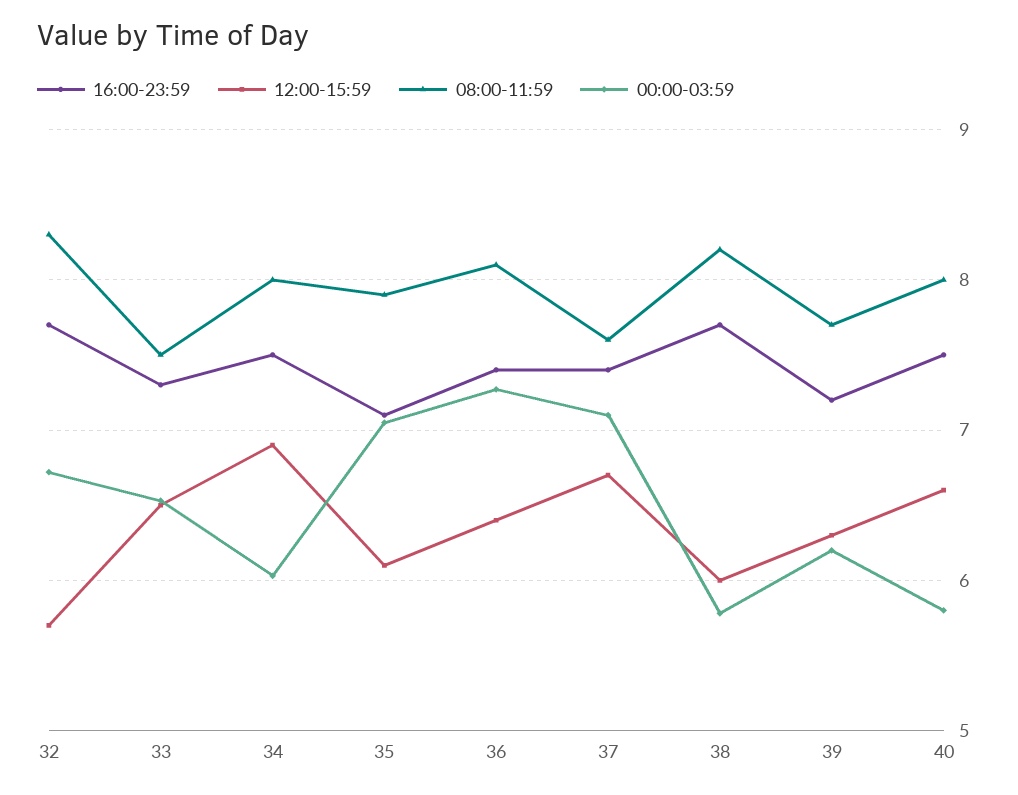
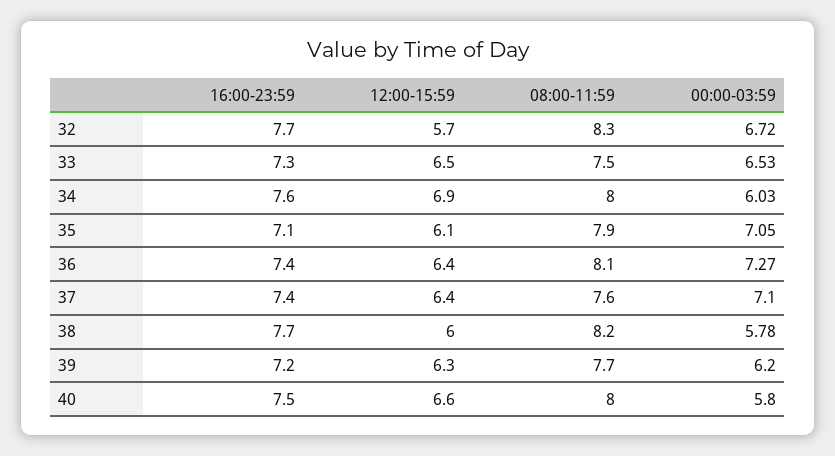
16:00-23:59, 34: 7.5 -> 7.6
12:00-15:59, 37: 6.7 -> 6.4

